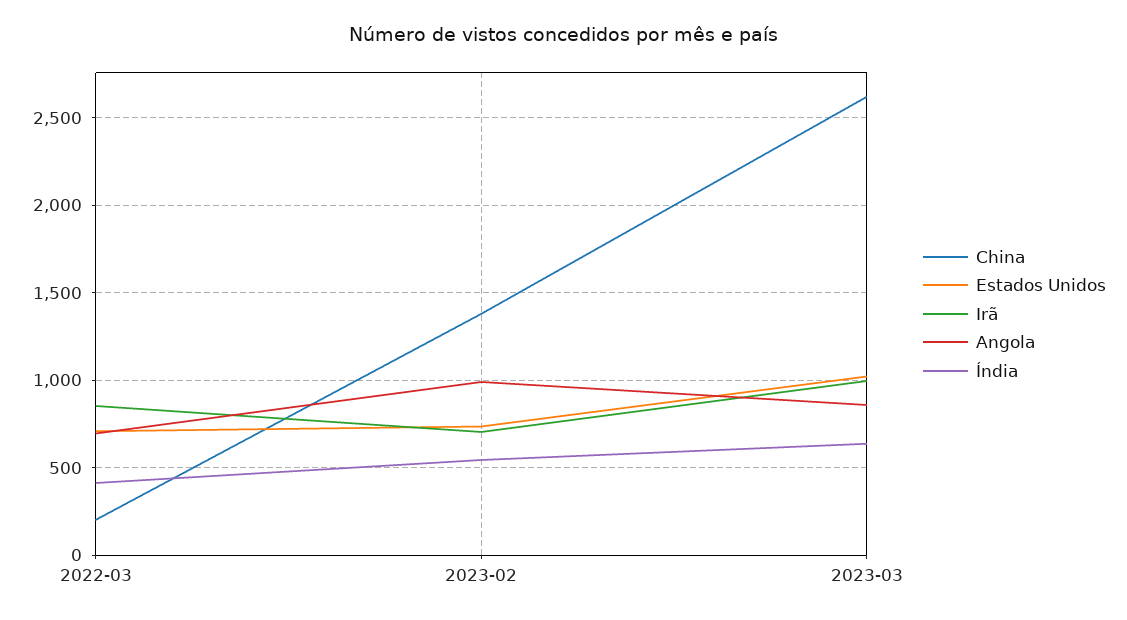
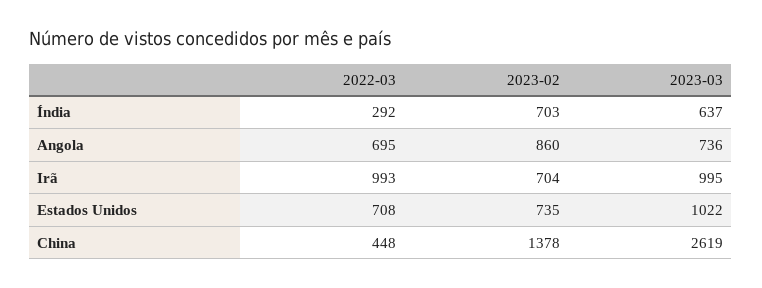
China, 2022-03: 200 -> 448
Irã, 2022-03: 850 -> 993
Índia, 2022-03: 400 -> 292
Angola, 2023-02: 1000 -> 860
Índia, 2023-02: 550 -> 703
Angola, 2023-03: 850 -> 736

